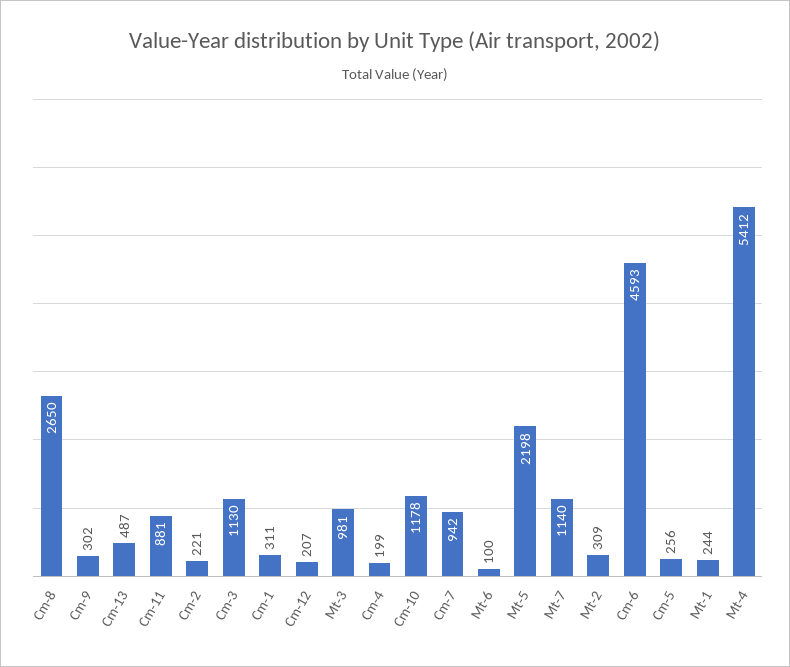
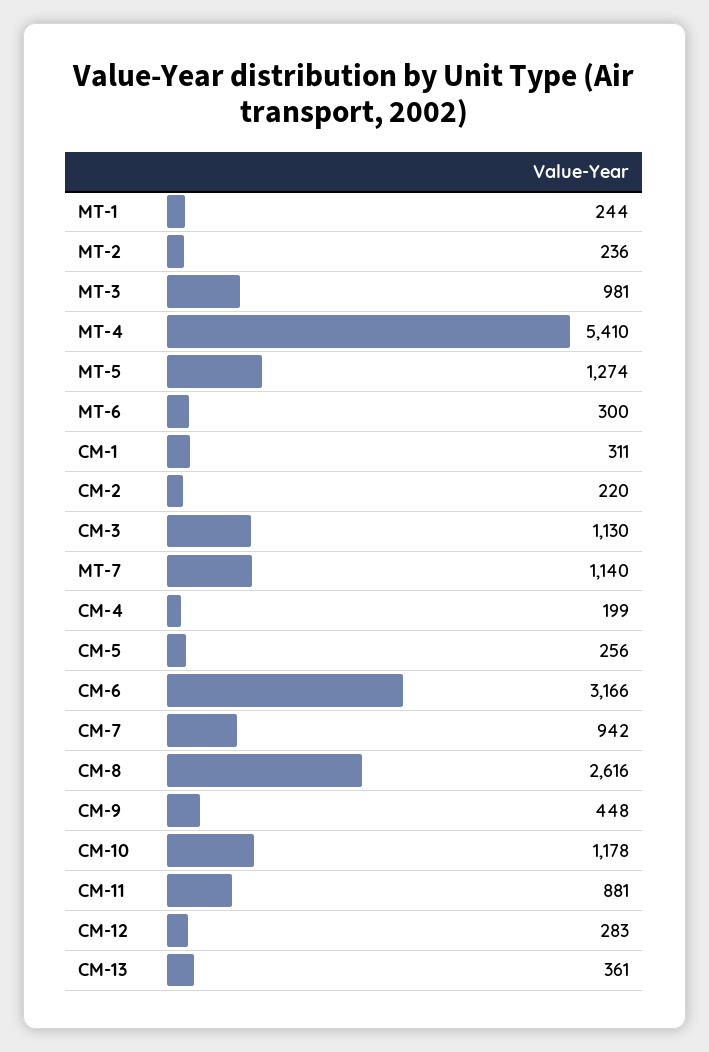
Cm-8: 2650 -> 2616
Cm-9: 302 -> 448
Cm-13: 487 -> 361
Cm-2: 221 -> 220
Cm-12: 207 -> 283
Mt-6: 100 -> 300
Mt-5: 2198 -> 1274
Mt-2: 309 -> 236
Cm-6: 4593 -> 3166
Mt-4: 5412 -> 5410

